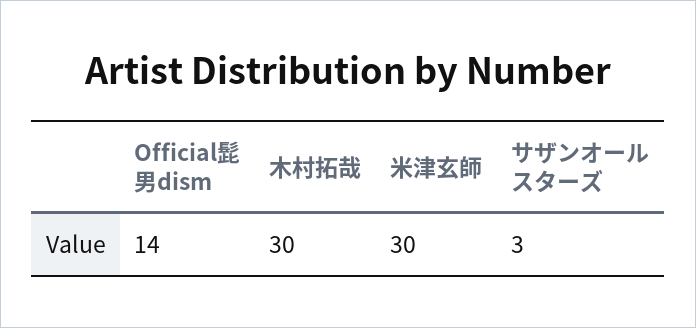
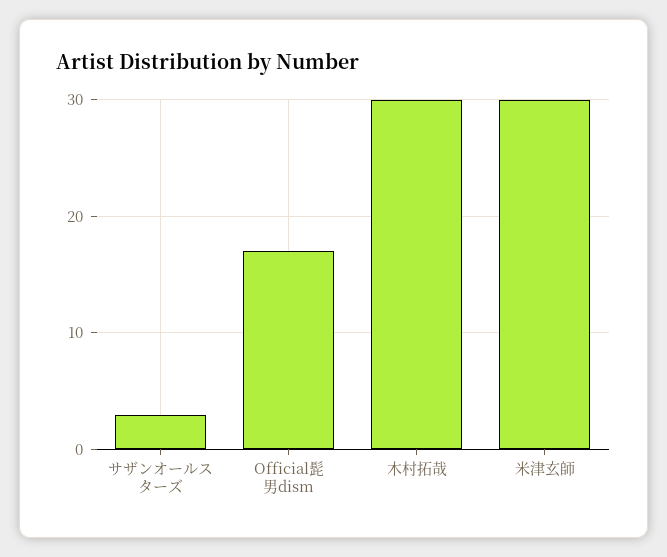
Official髭男dism: 14 -> 17

